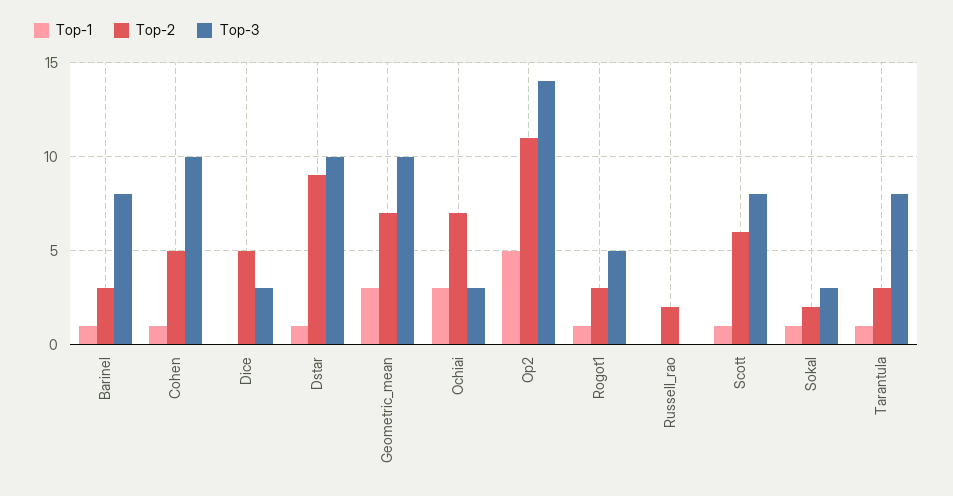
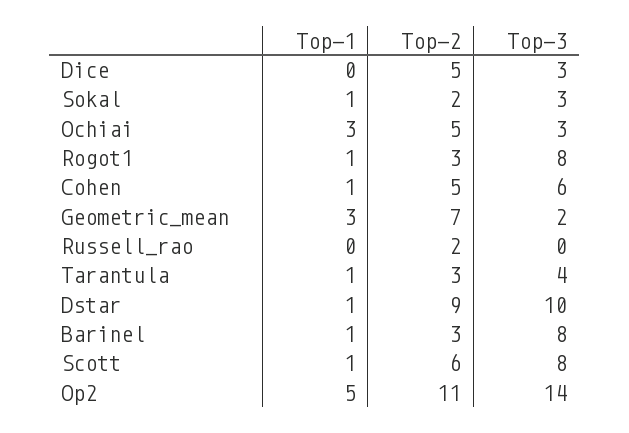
Top-3, Cohen: 10 -> 6
Top-3, Geometric_mean: 10 -> 2
Top-2, Ochiai: 7 -> 5
Top-3, Rogot1: 5 -> 8
Top-3, Tarantula: 8 -> 4

